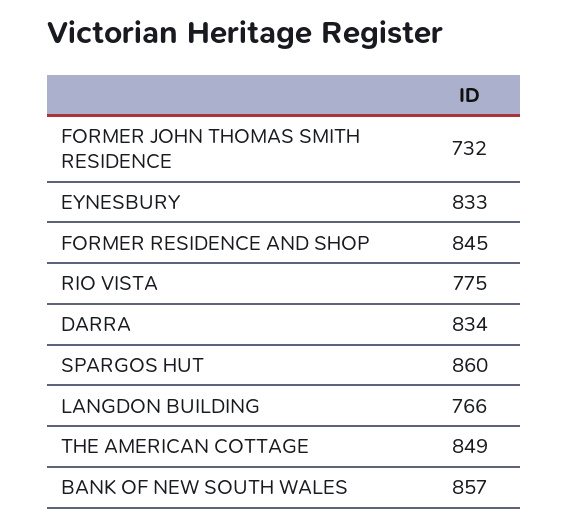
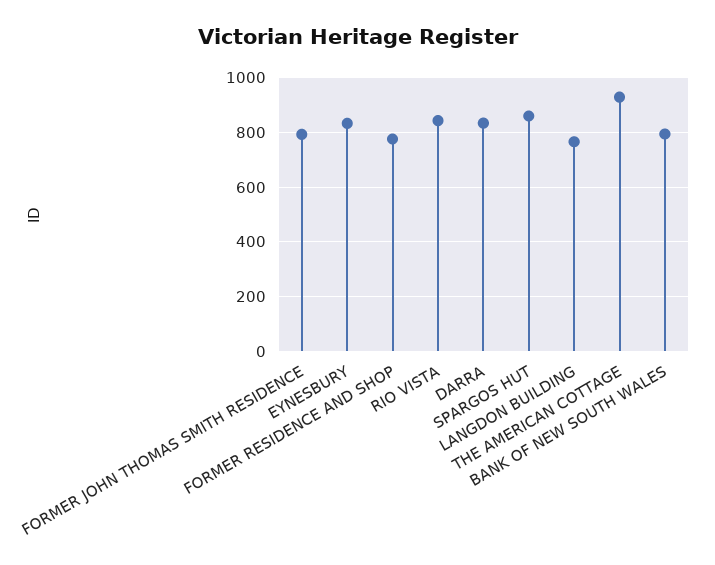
FORMER JOHN THOMAS SMITH RESIDENCE: 732 -> 800
FORMER RESIDENCE AND SHOP: 845 -> 775
RIO VISTA: 775 -> 850
THE AMERICAN COTTAGE: 849 -> 925
BANK OF NEW SOUTH WALES: 857 -> 800

